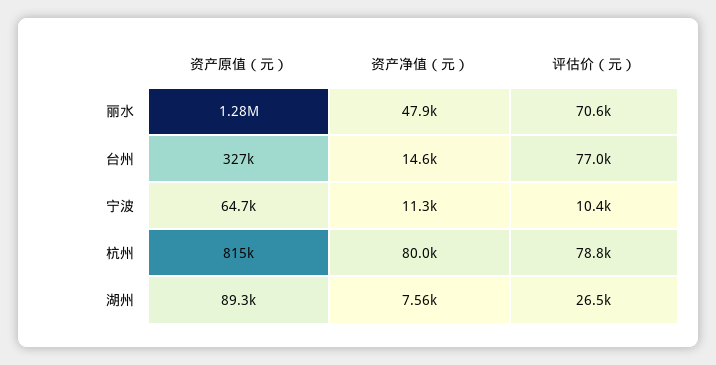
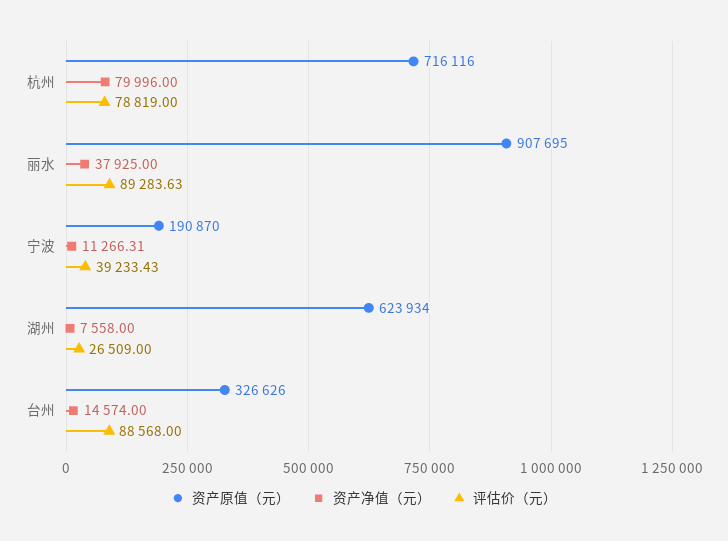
资产原值（元）, 丽水: 1280000 -> 907695
资产净值（元）, 丽水: 47900 -> 37925
评估价（元）, 丽水: 70600 -> 89283.63
评估价（元）, 台州: 77000 -> 88568
资产原值（元）, 宁波: 64700 -> 190870
评估价（元）, 宁波: 10400 -> 39233.43
资产原值（元）, 杭州: 815000 -> 716116
资产原值（元）, 湖州: 89300 -> 623934

